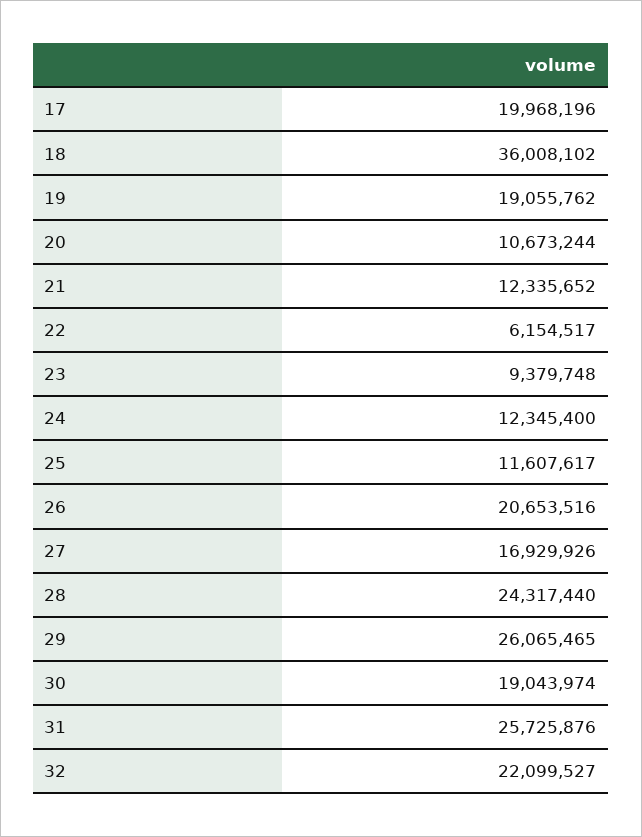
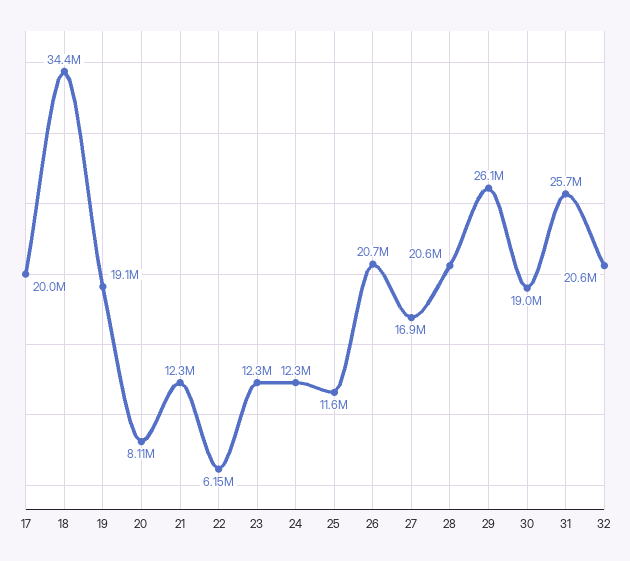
18: 36008102 -> 34400000
20: 10673244 -> 8110000
23: 9379748 -> 12300000
28: 24317440 -> 20600000
32: 22099527 -> 20600000

